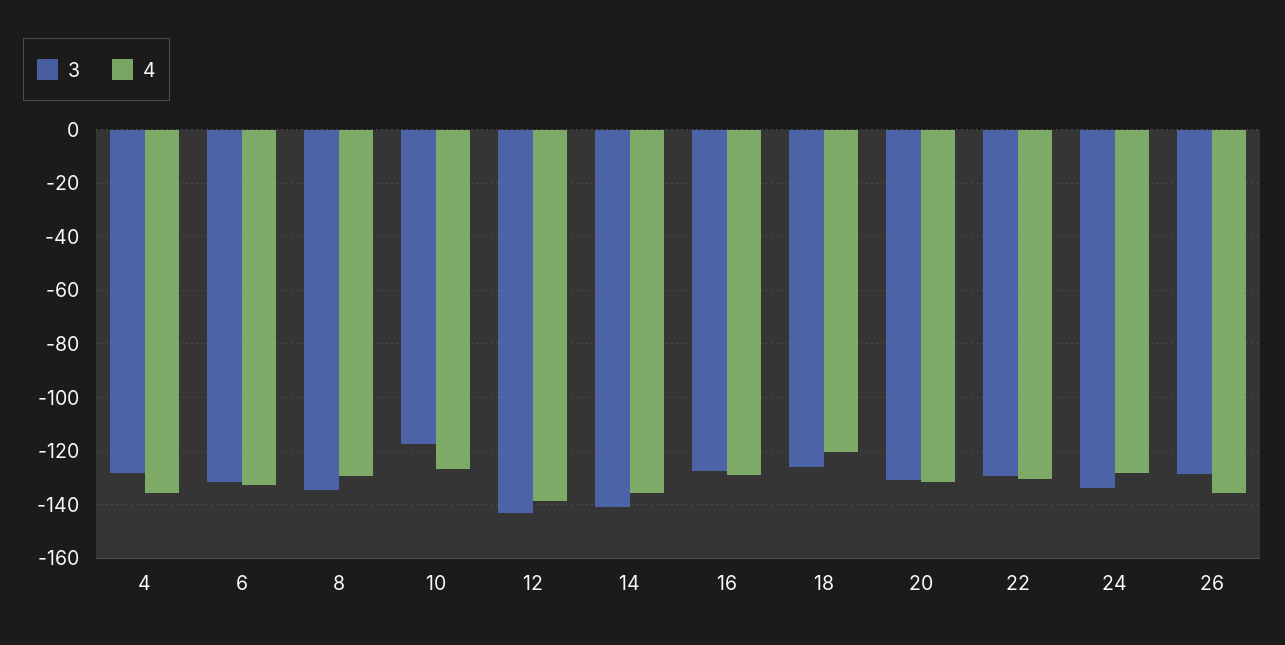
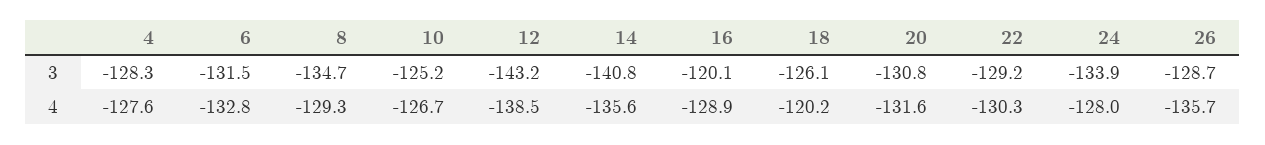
4, 4: -135 -> -127.6
3, 10: -117.5 -> -125.2
3, 16: -127.5 -> -120.1

